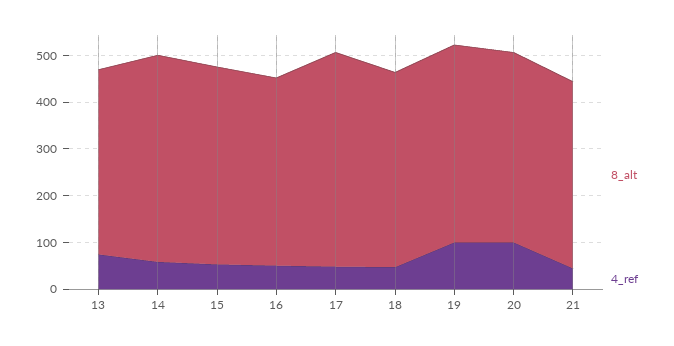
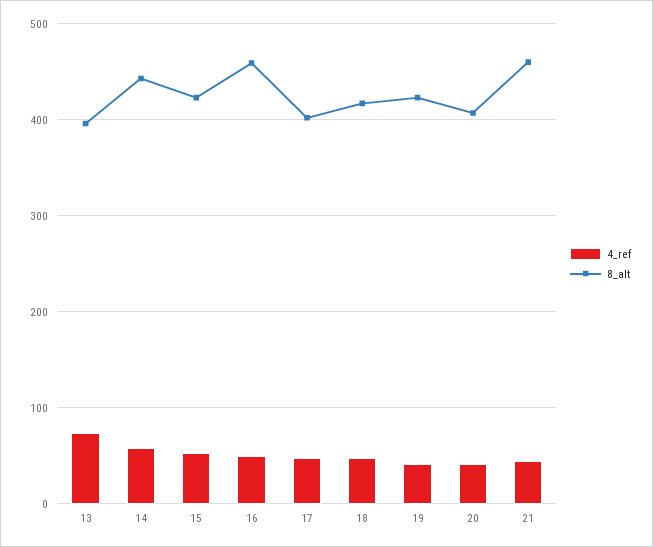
8_alt, 16: 400 -> 460
8_alt, 17: 460 -> 400
4_ref, 19: 100 -> 40
4_ref, 20: 100 -> 40
8_alt, 21: 400 -> 460

